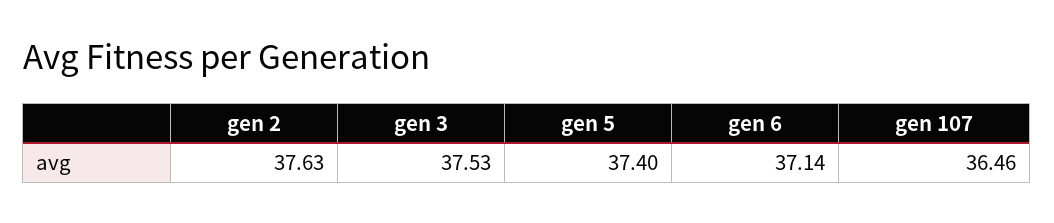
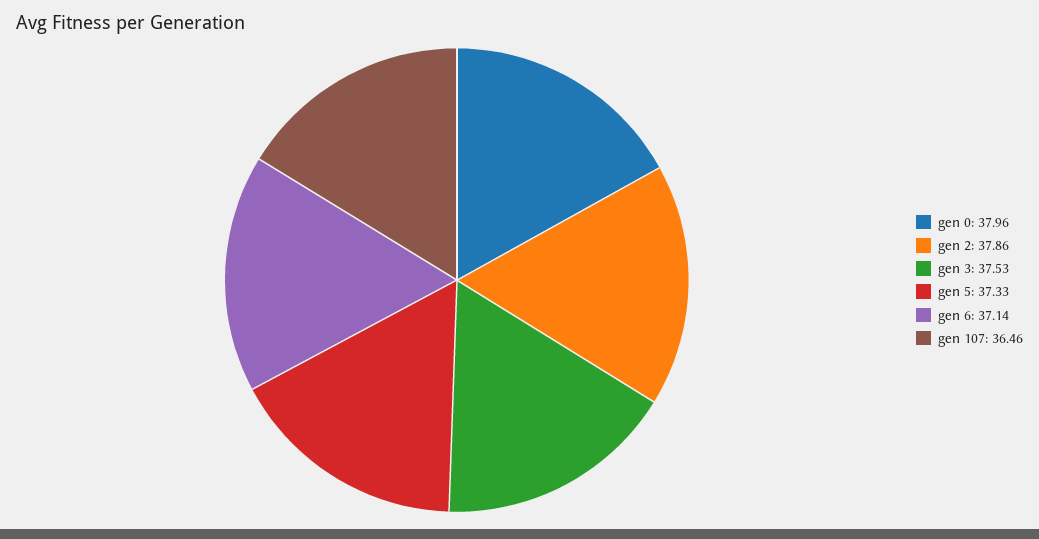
gen 2: 37.63 -> 37.86
gen 5: 37.4 -> 37.33
gen 0: none -> 37.96

